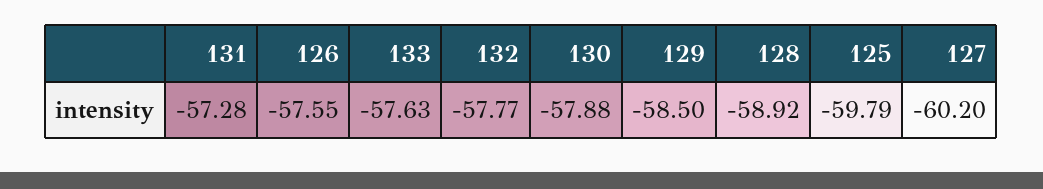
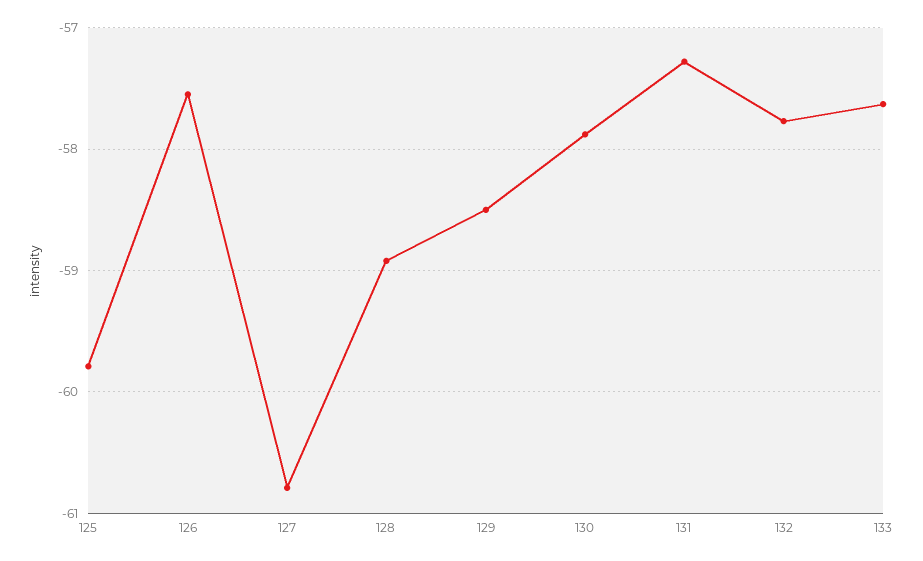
127: -60.2 -> -60.8

